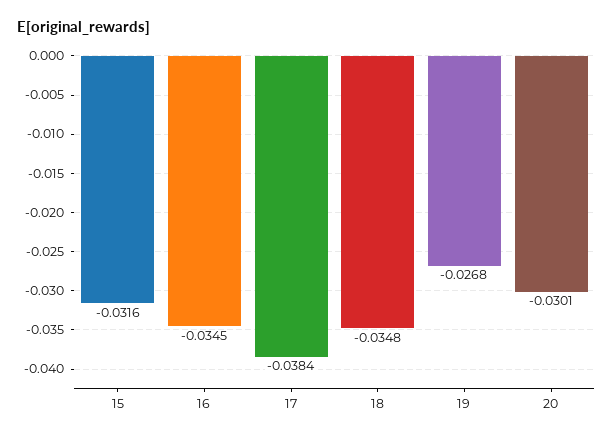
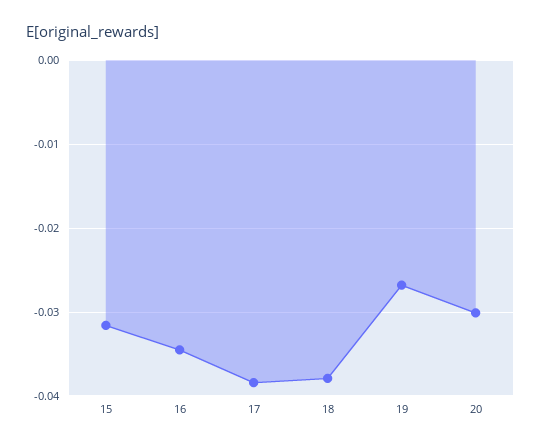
18: -0.0348 -> -0.038

